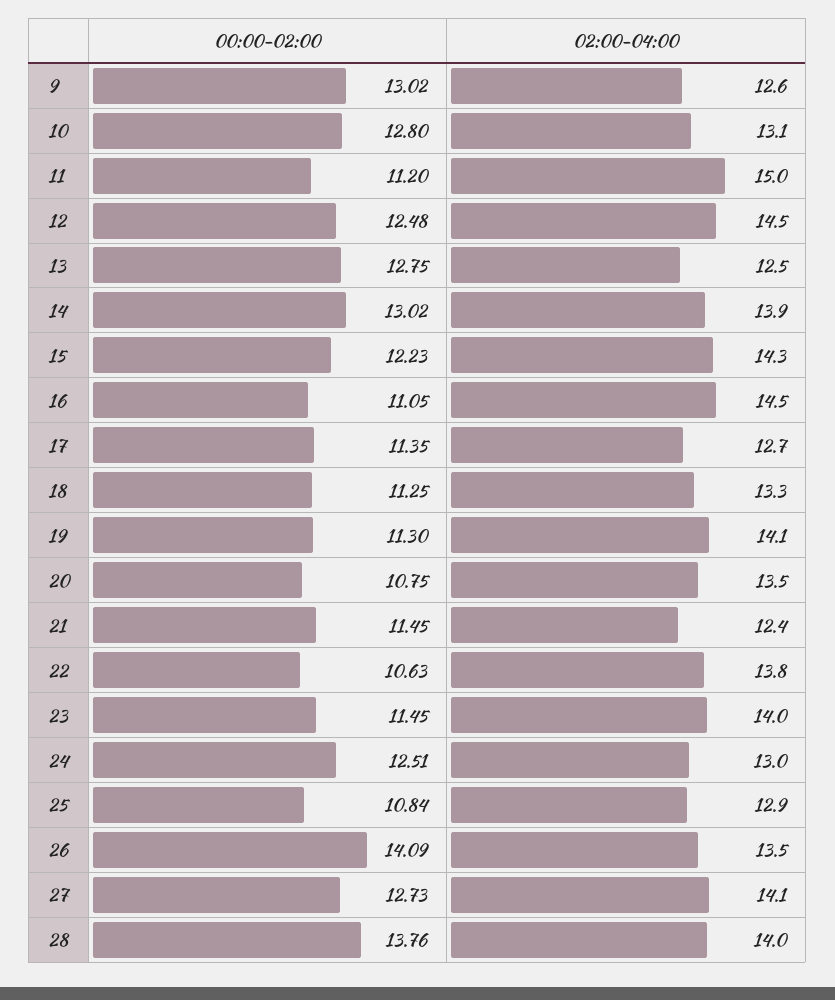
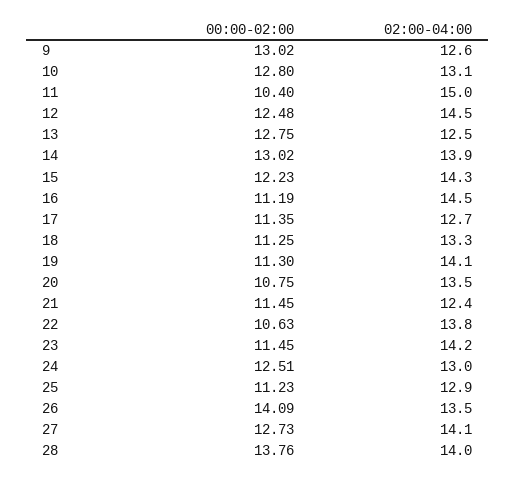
00:00-02:00, 11: 11.2 -> 10.4
00:00-02:00, 16: 11.05 -> 11.19
02:00-04:00, 23: 14 -> 14.2
00:00-02:00, 25: 10.84 -> 11.23

